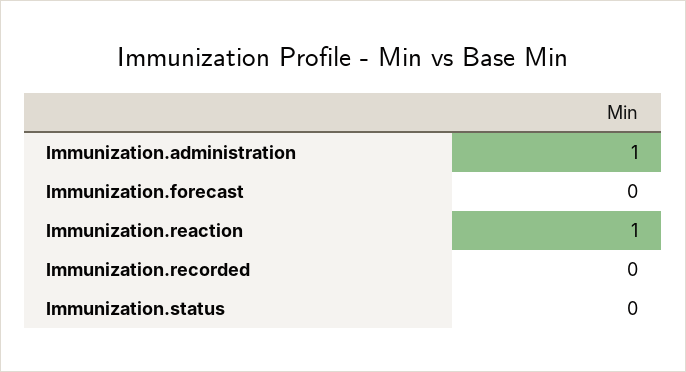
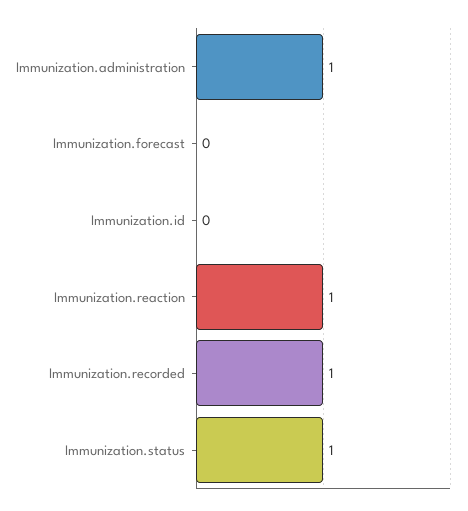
Immunization.recorded: 0 -> 1
Immunization.status: 0 -> 1
Immunization.id: none -> 0

